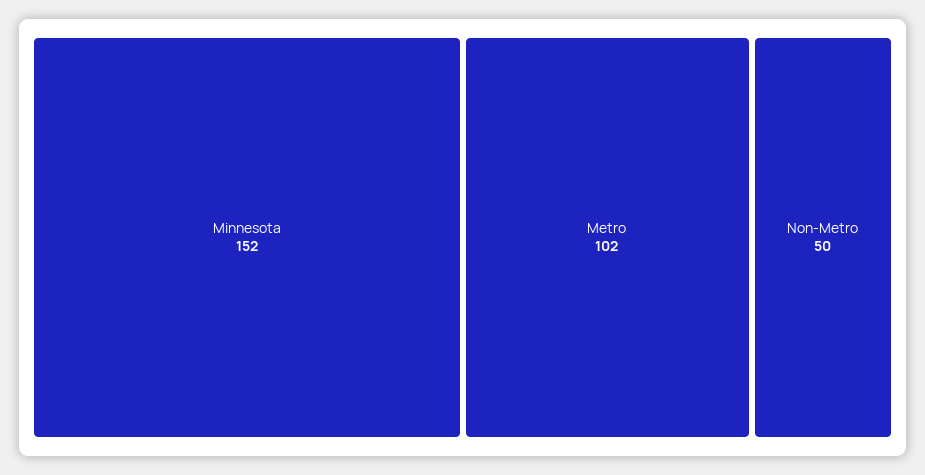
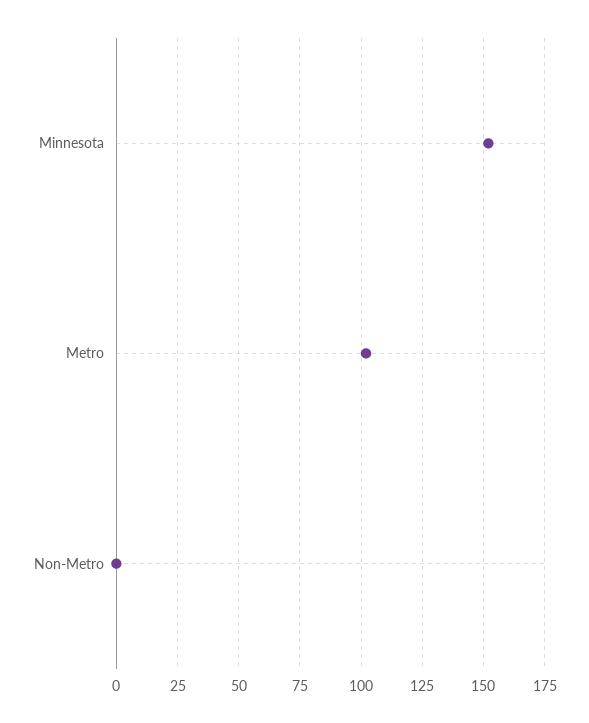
Non-Metro: 50 -> 0

